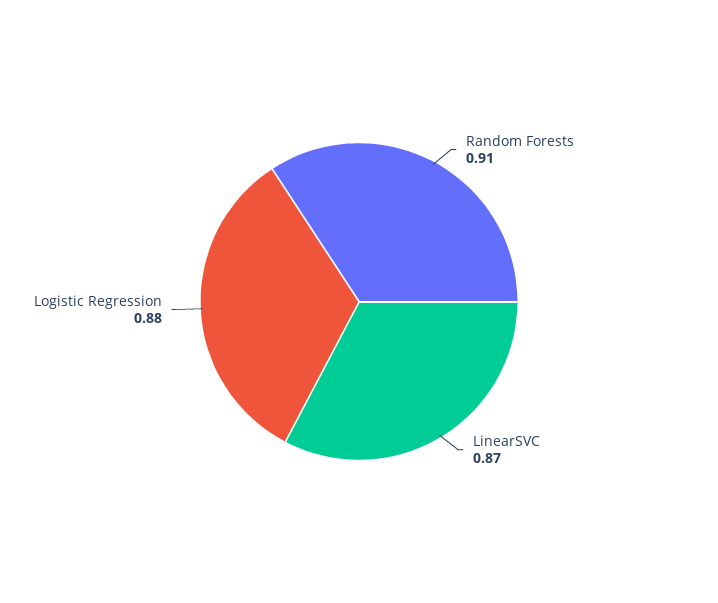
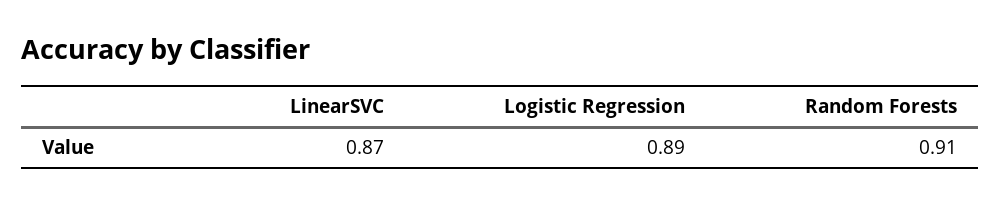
Logistic Regression: 0.88 -> 0.89

